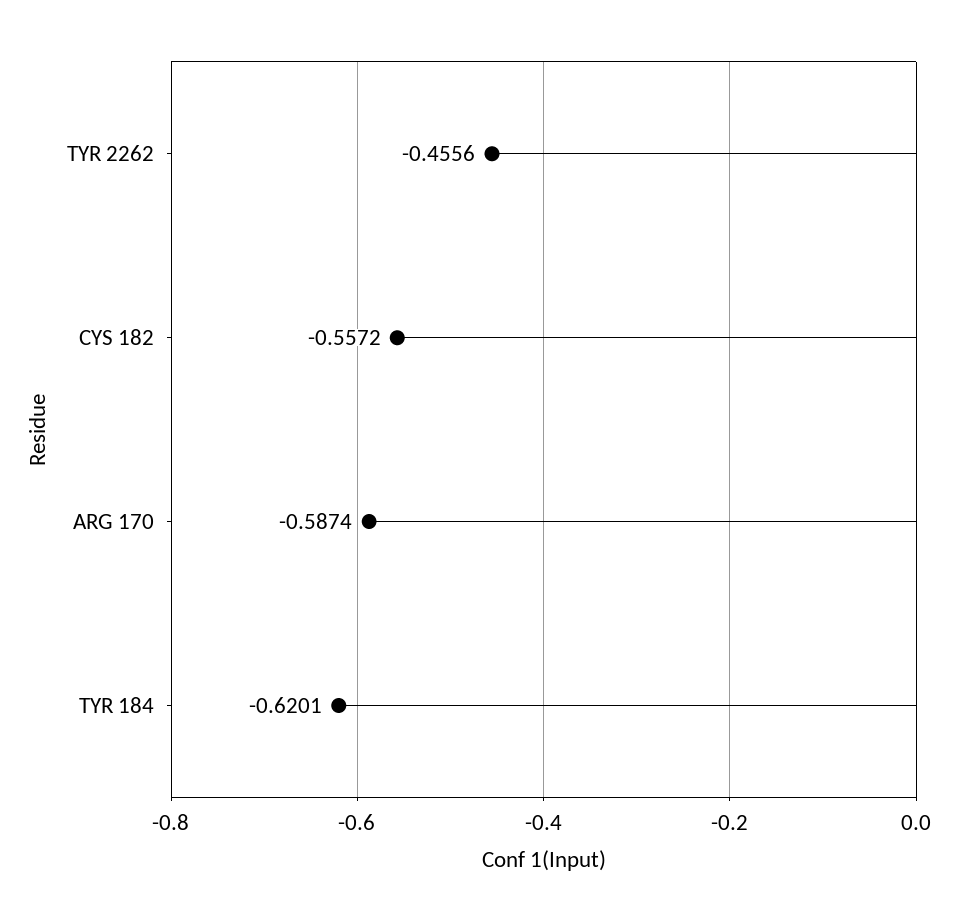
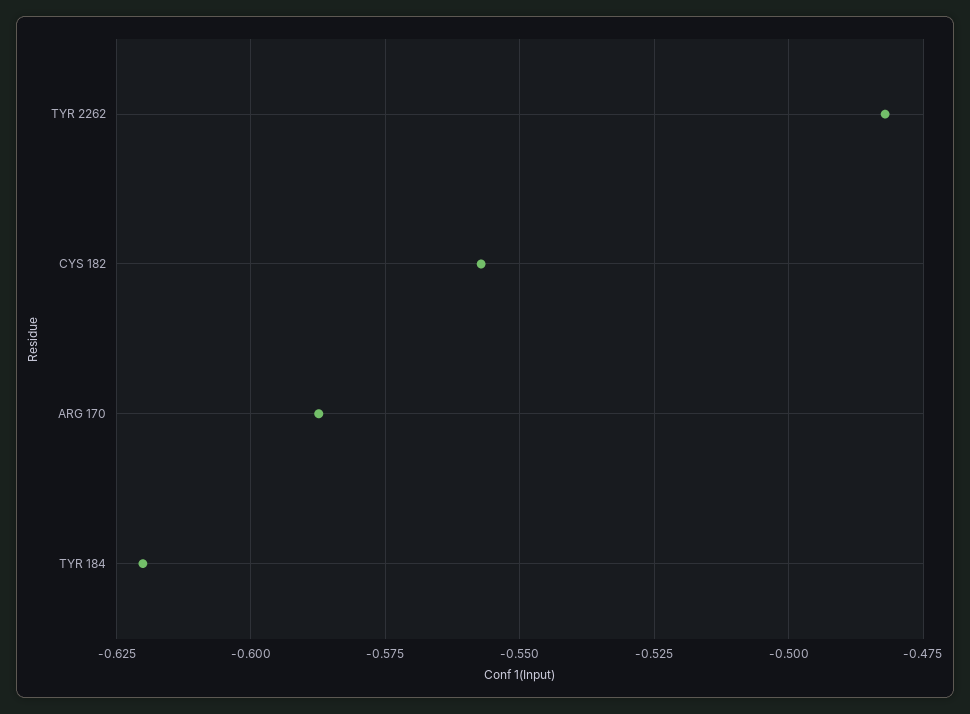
TYR 2262: -0.4556 -> -0.4825

